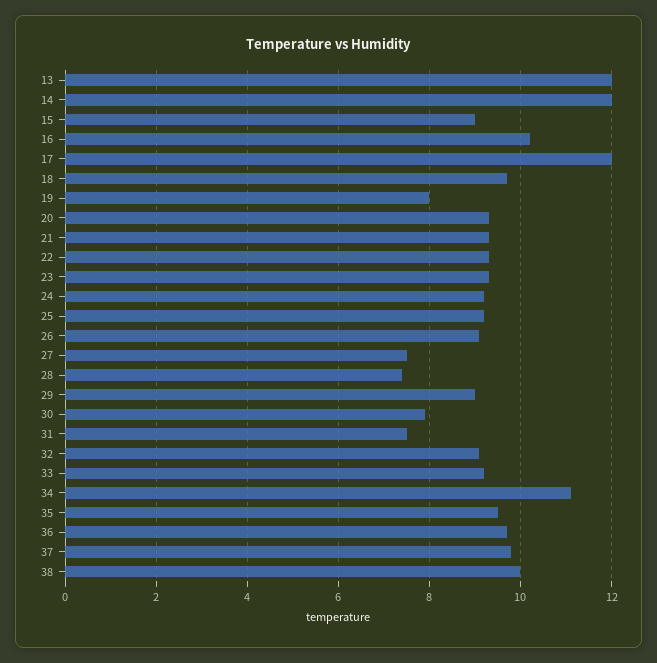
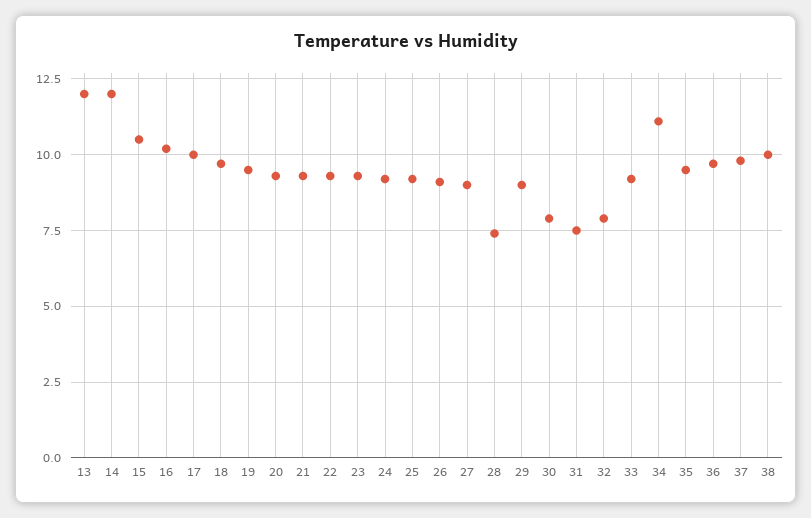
15: 9 -> 10.5
17: 12 -> 10
19: 8 -> 9.5
27: 7.5 -> 9
32: 9 -> 8

